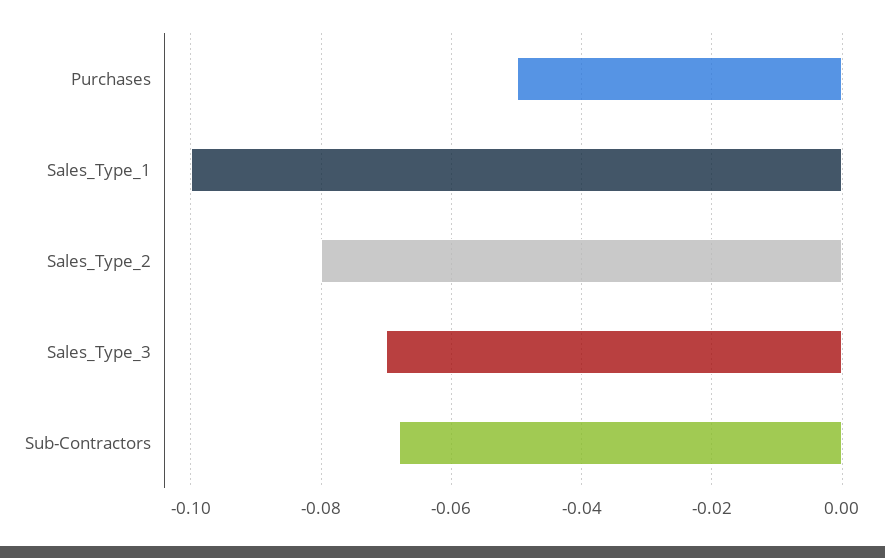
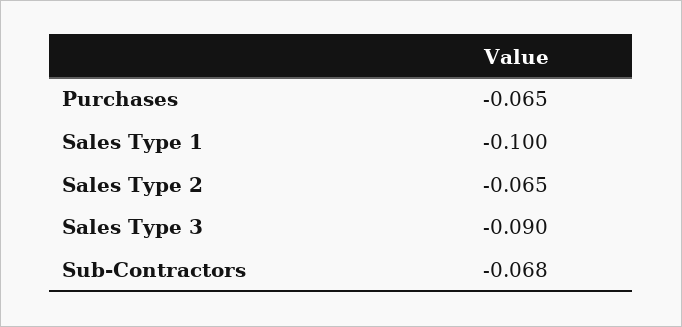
Purchases: -0.05 -> -0.065
Sales_Type_2: -0.08 -> -0.065
Sales_Type_3: -0.07 -> -0.09

